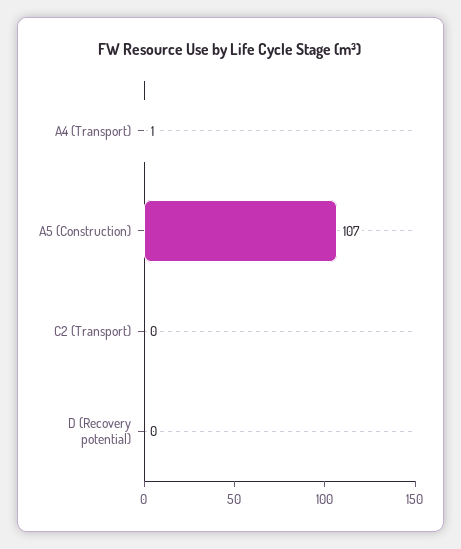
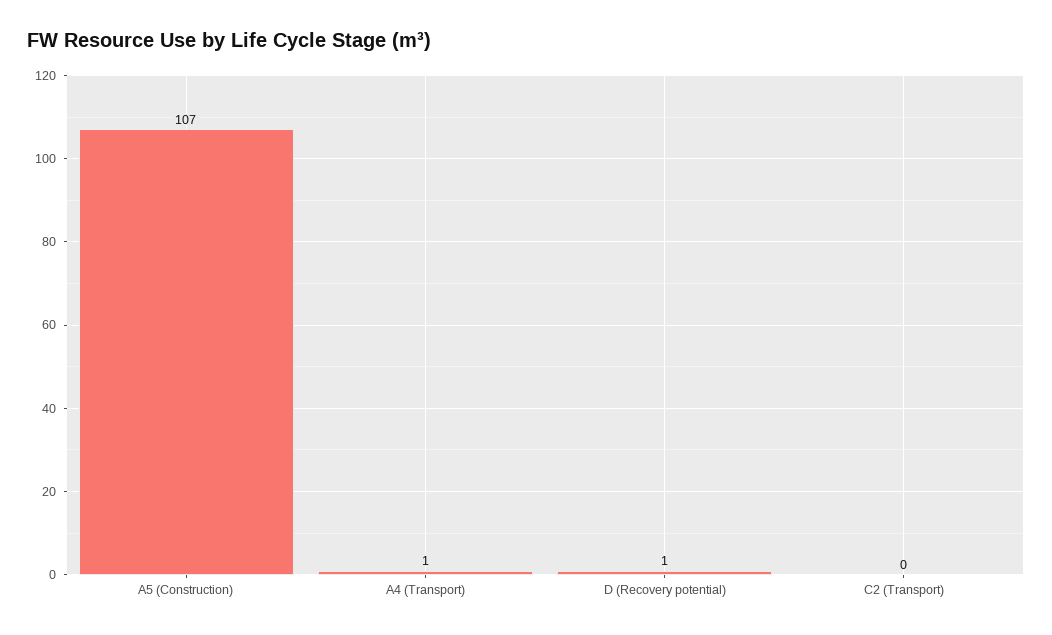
D (Recovery potential): 0 -> 1

